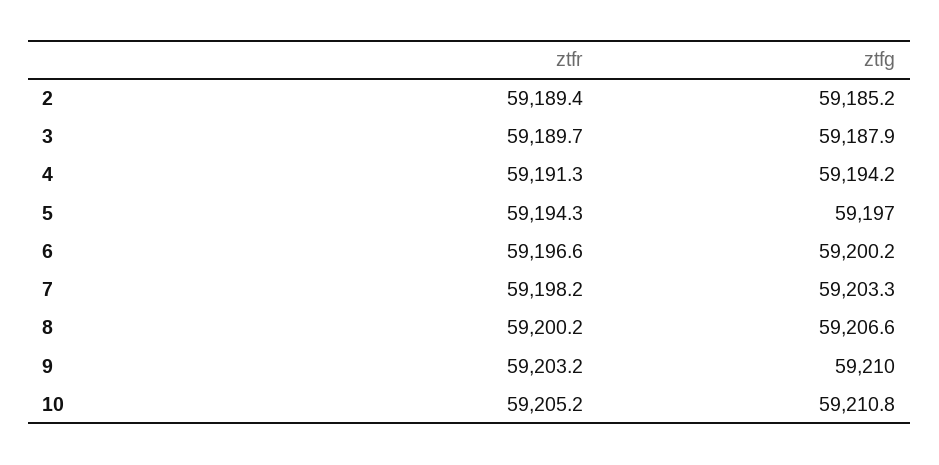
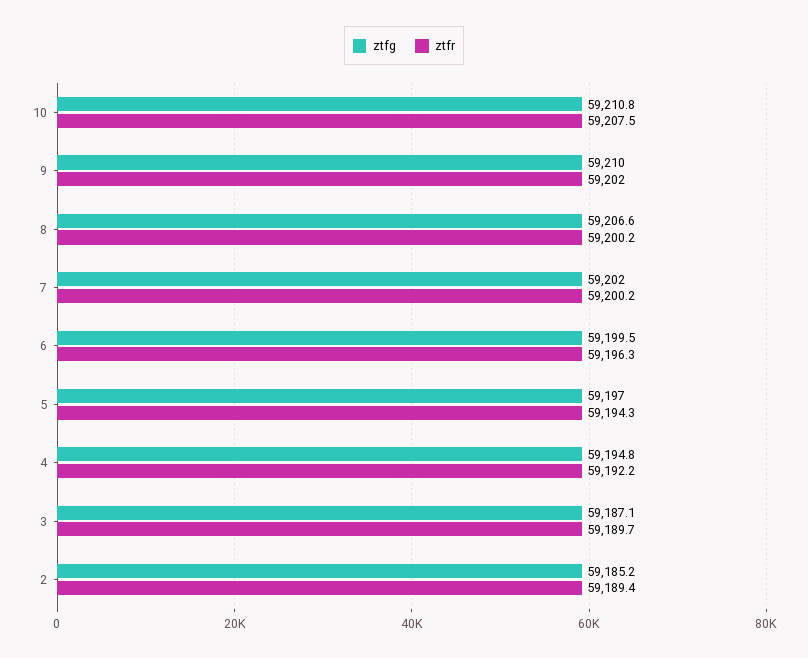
ztfg, 3: 59187.9 -> 59187.1
ztfr, 4: 59191.3 -> 59192.2
ztfg, 4: 59194.2 -> 59194.8
ztfr, 6: 59196.6 -> 59196.3
ztfg, 6: 59200.2 -> 59199.5
ztfr, 7: 59198.2 -> 59200.2
ztfg, 7: 59203.3 -> 59202
ztfr, 9: 59203.2 -> 59202
ztfr, 10: 59205.2 -> 59207.5

